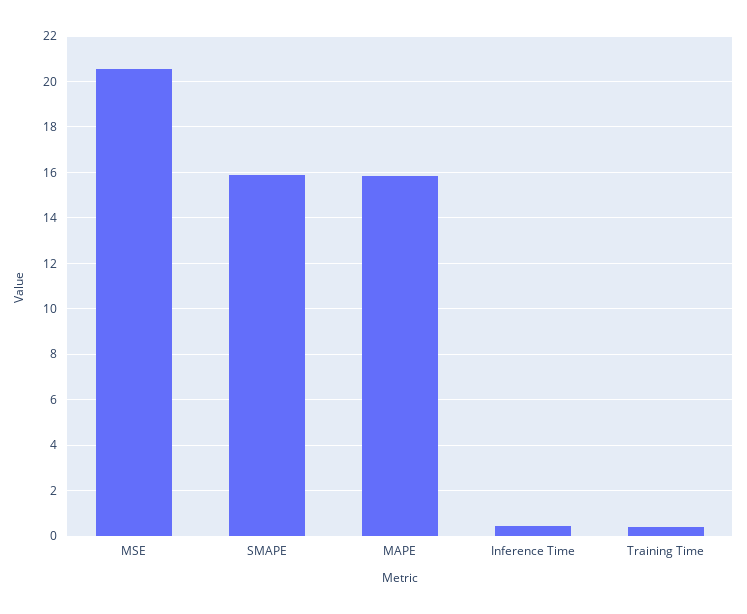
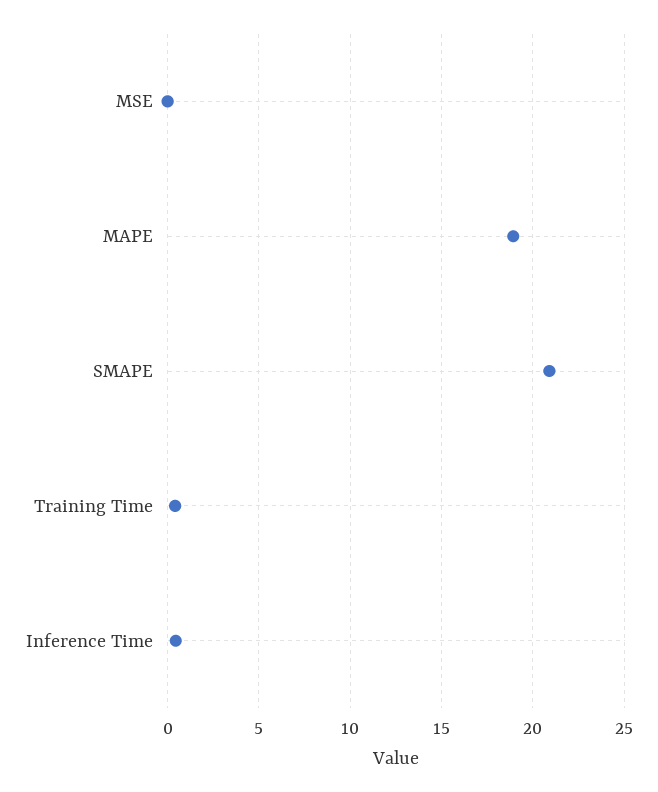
MSE: 20.5 -> 0
SMAPE: 16 -> 21
MAPE: 16 -> 19

